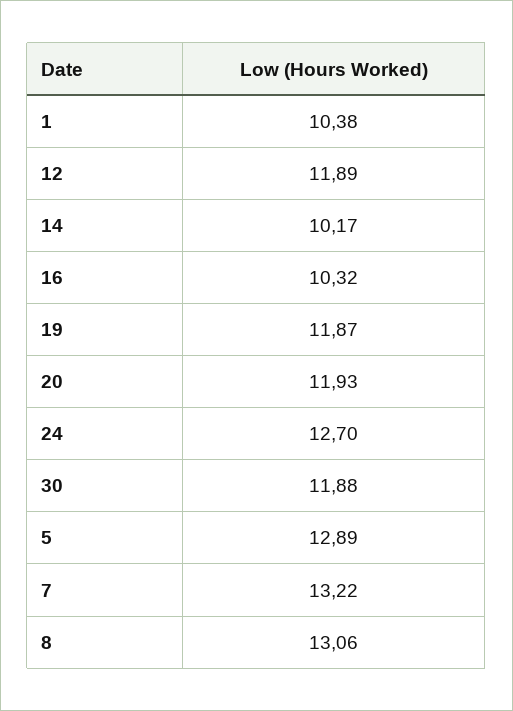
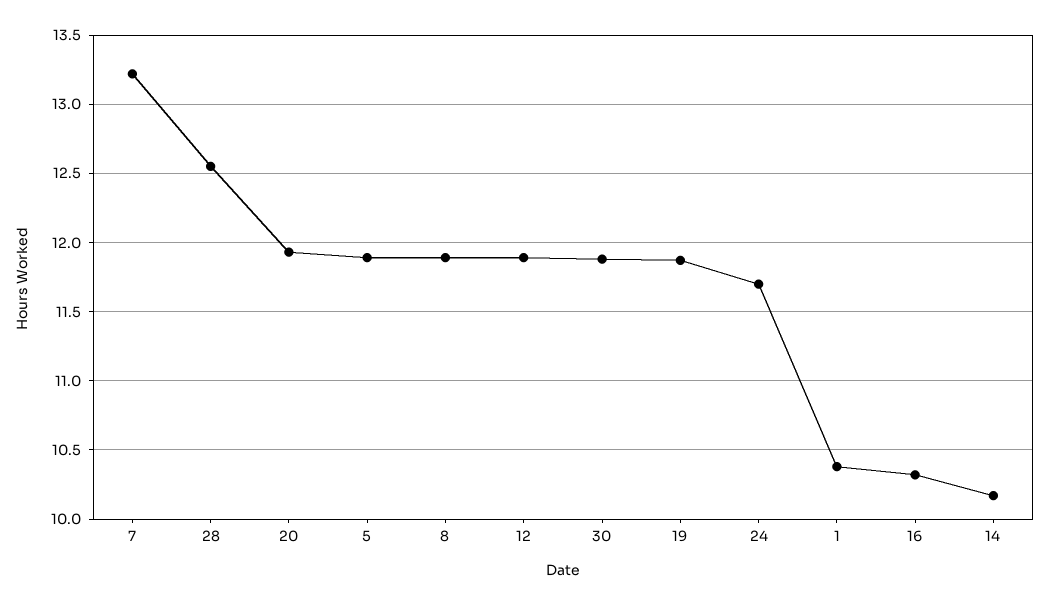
24: 12.7 -> 11.7
5: 12.89 -> 11.9
8: 13.06 -> 11.9
28: none -> 12.55

